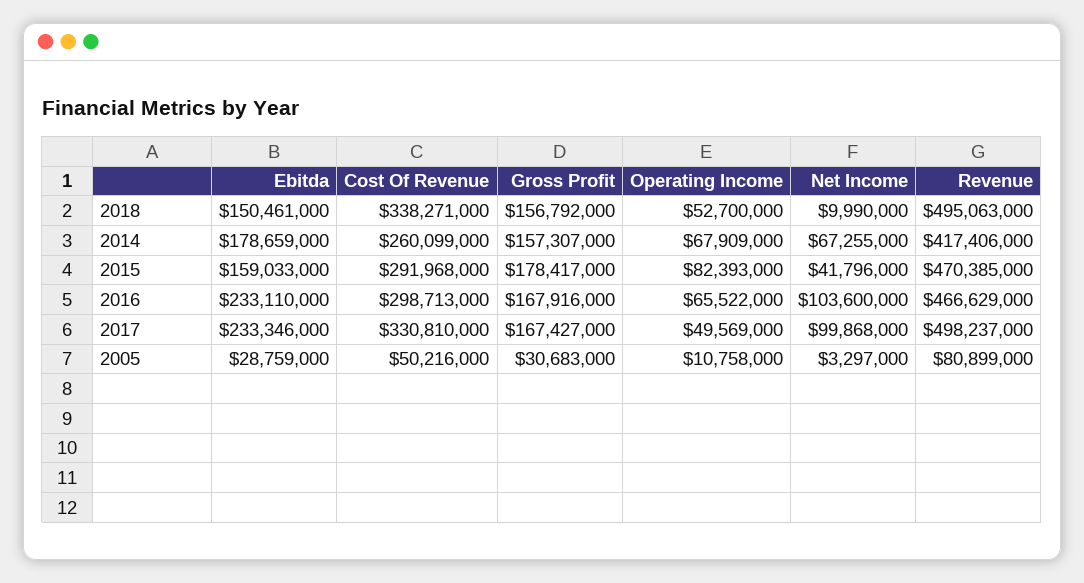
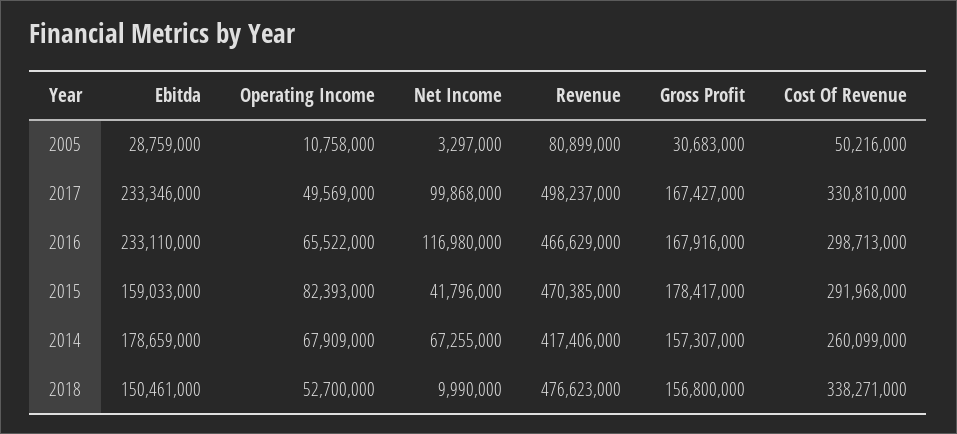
Gross Profit, 2018: 156792000 -> 156800000
Revenue, 2018: 495063000 -> 476623000
Net Income, 2016: 103600000 -> 116980000

